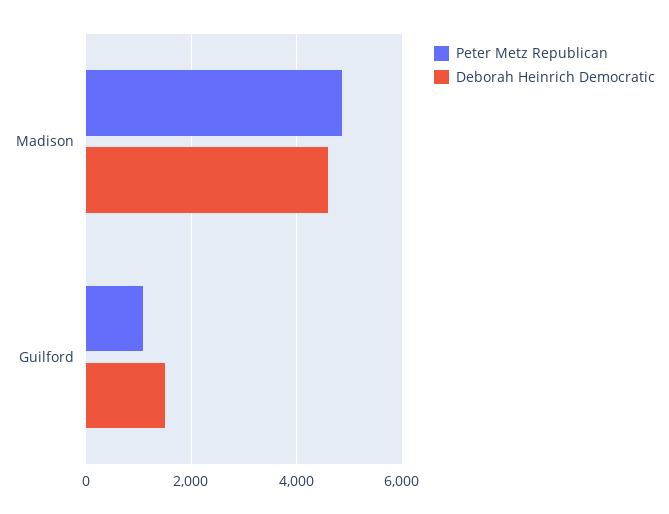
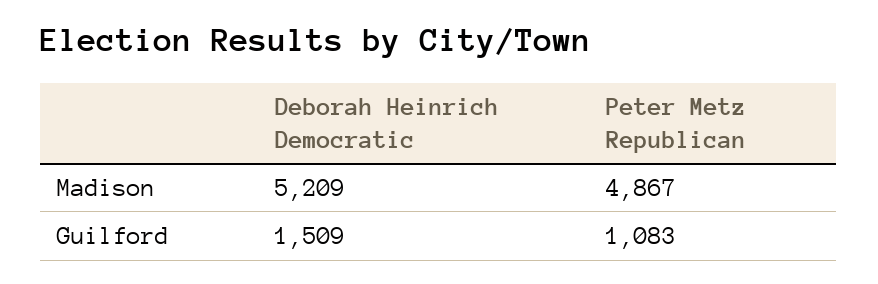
Deborah Heinrich Democratic, Madison: 4600 -> 5209

